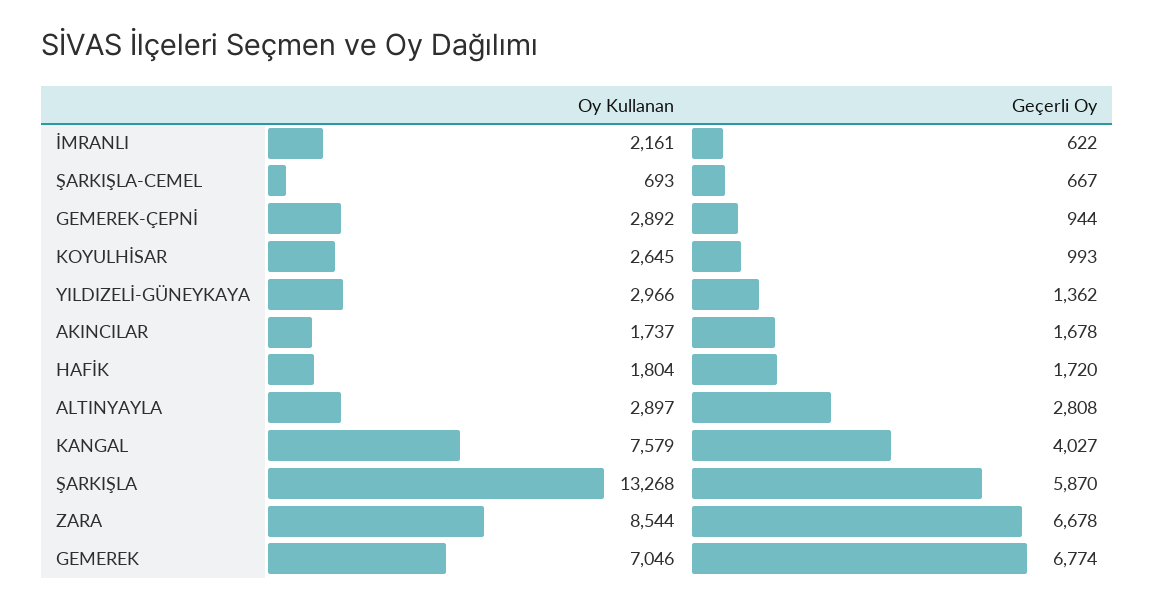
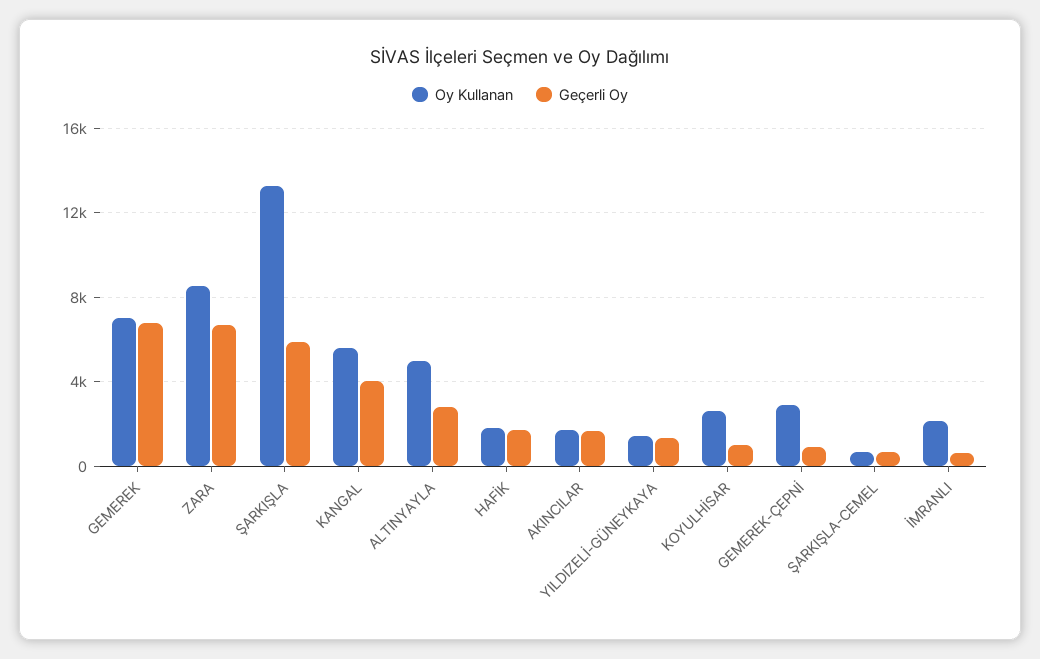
Oy Kullanan, YILDIZELİ-GÜNEYKAYA: 2966 -> 1500
Oy Kullanan, ALTINYAYLA: 2897 -> 5000
Oy Kullanan, KANGAL: 7579 -> 5500

